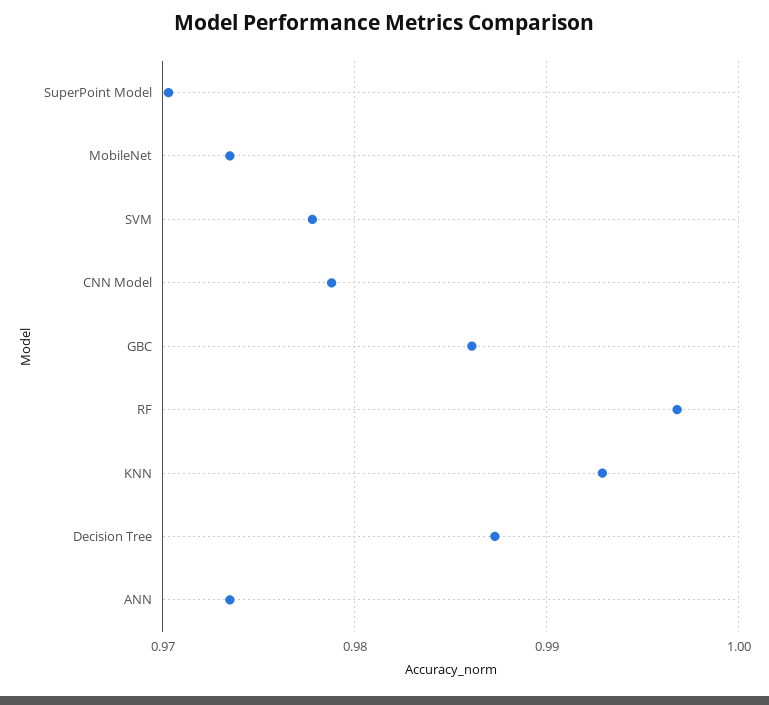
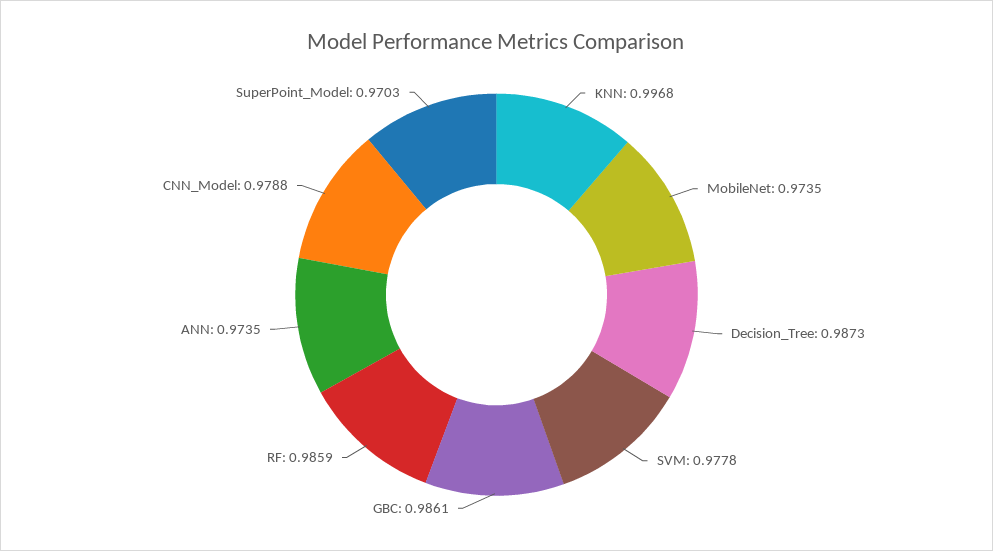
RF: 0.997 -> 0.9859
KNN: 0.993 -> 0.9968

